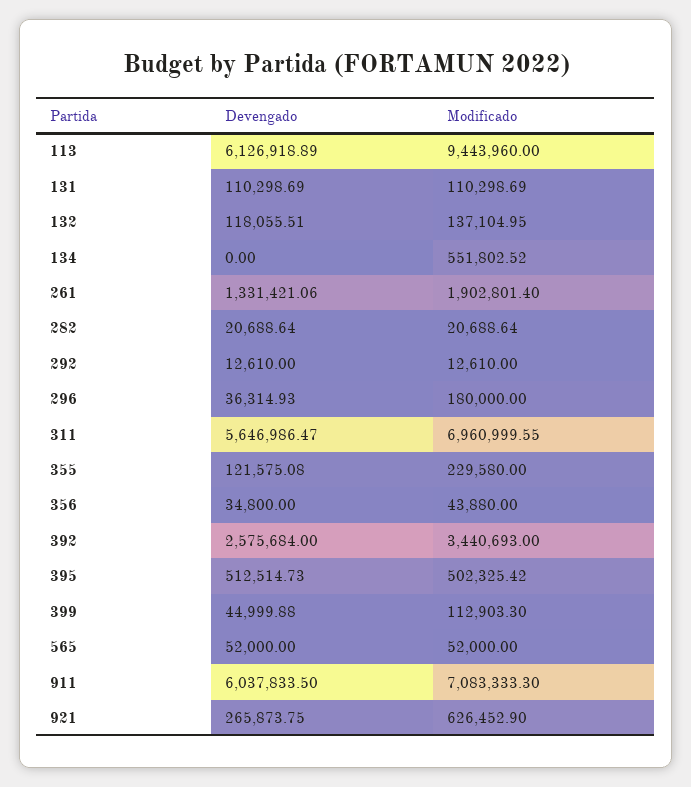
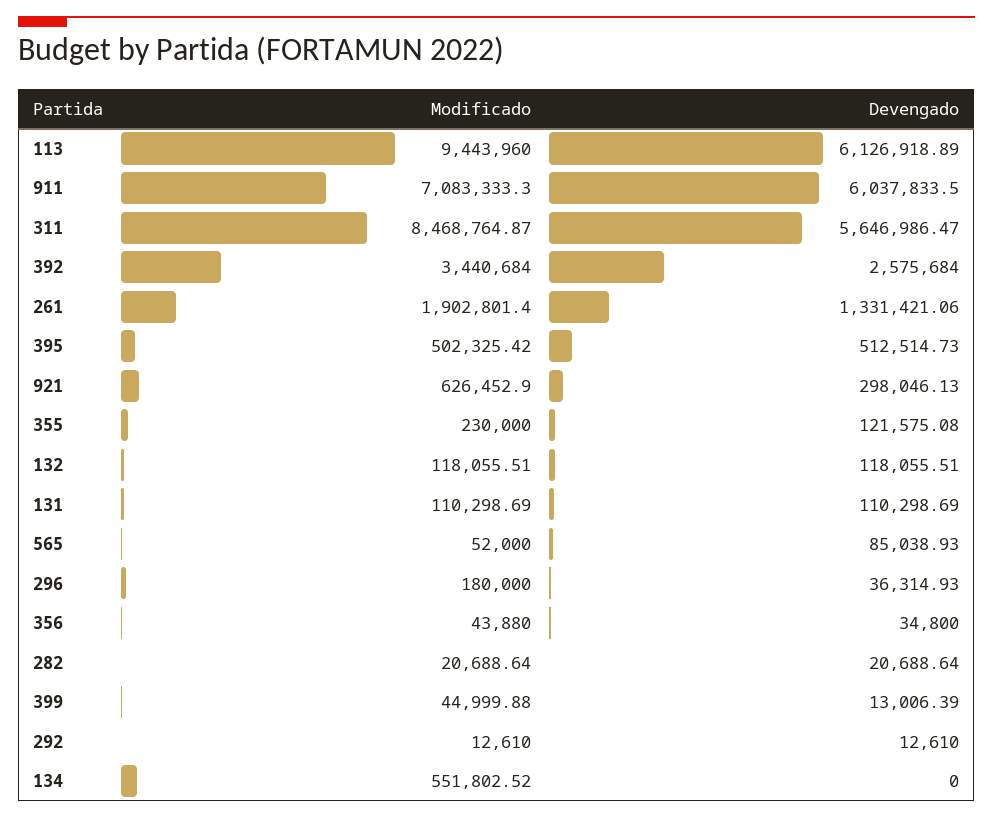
Modificado, 132: 137104.95 -> 118055.51
Modificado, 311: 6960999.55 -> 8468764.87
Modificado, 355: 229580 -> 230000
Modificado, 392: 3440693 -> 3440684
Devengado, 399: 44999.88 -> 13006.39
Modificado, 399: 112903.3 -> 44999.88
Devengado, 565: 52000 -> 85038.93
Devengado, 921: 265873.75 -> 298046.13

